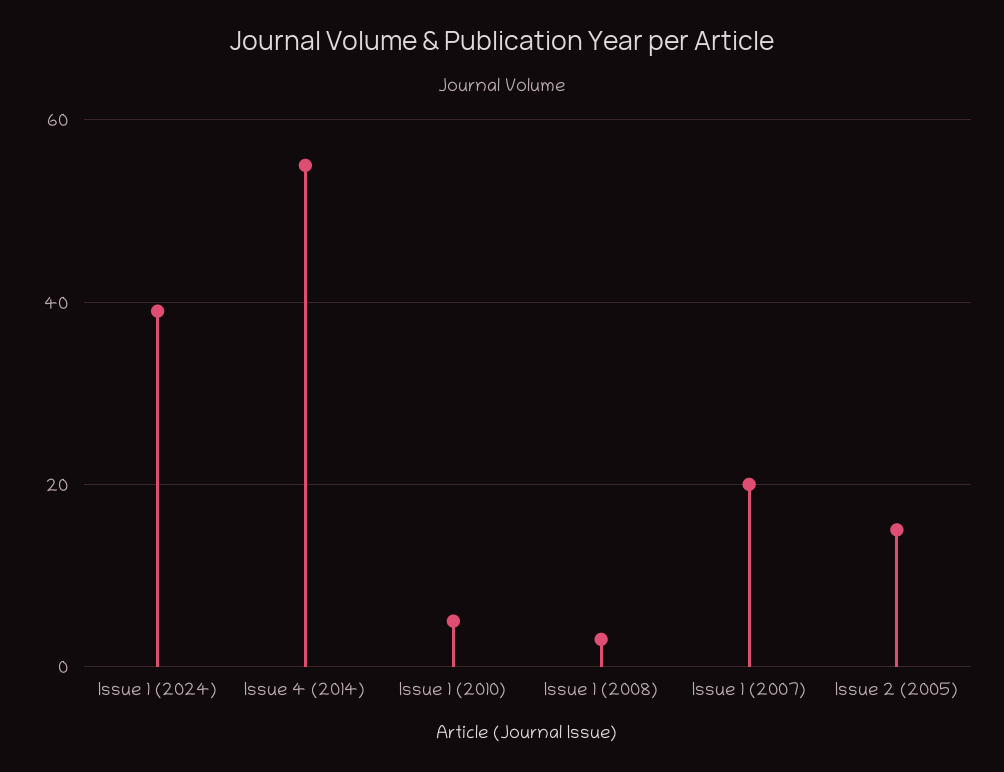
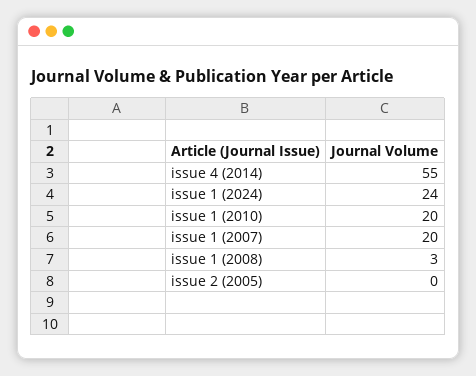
Issue 1 (2024): 40 -> 24
Issue 1 (2010): 5 -> 20
Issue 2 (2005): 15 -> 0

